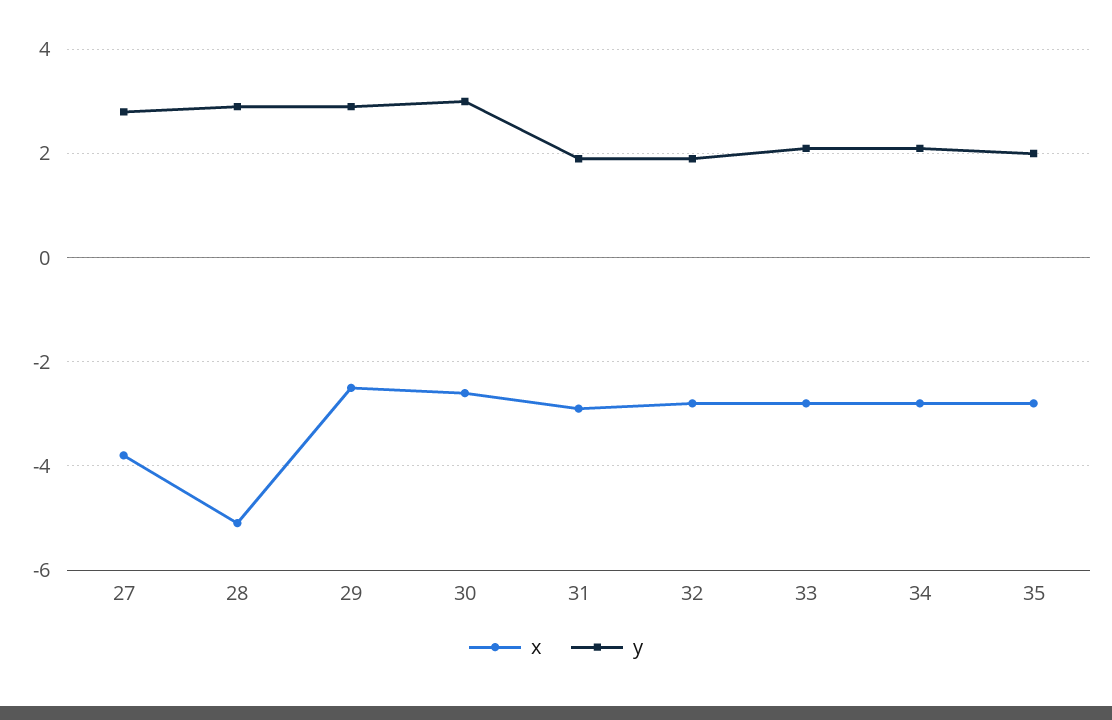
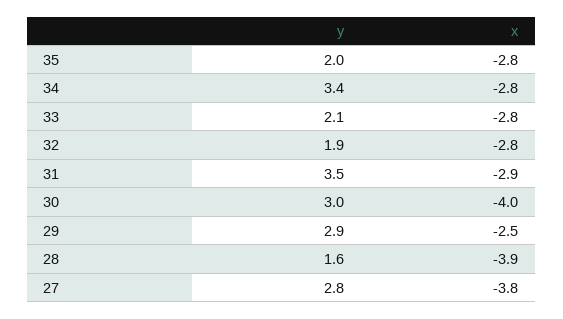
x, 28: -5 -> -3.9
y, 28: 3 -> 1.6
x, 30: -2.5 -> -4
y, 31: 2 -> 3.5
y, 34: 2 -> 3.4

